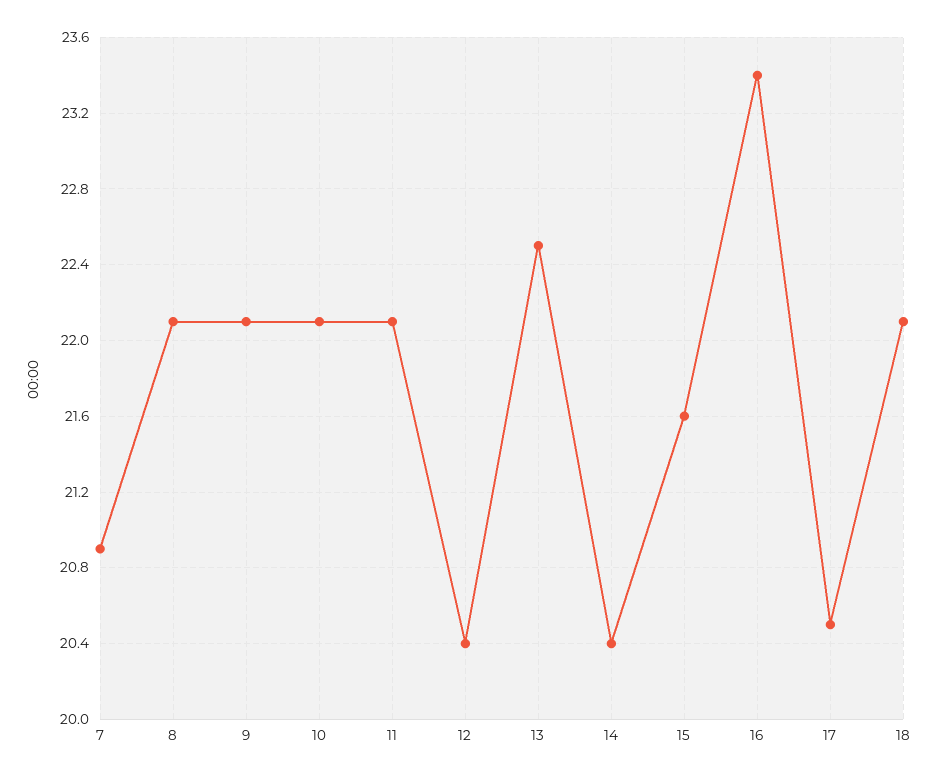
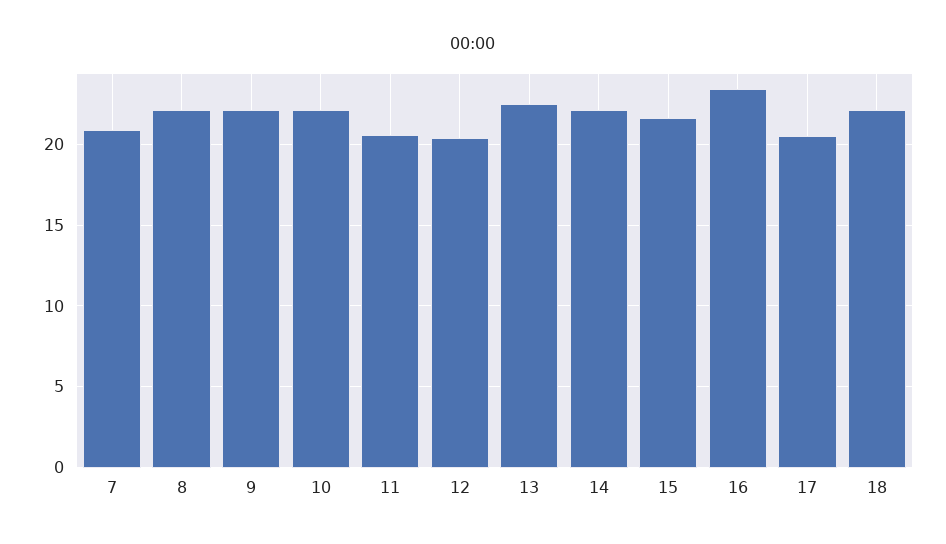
11: 22.1 -> 20.5
14: 20.4 -> 22

